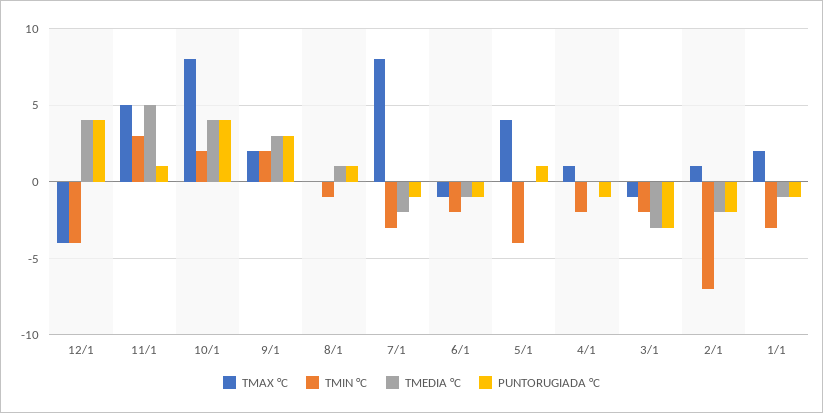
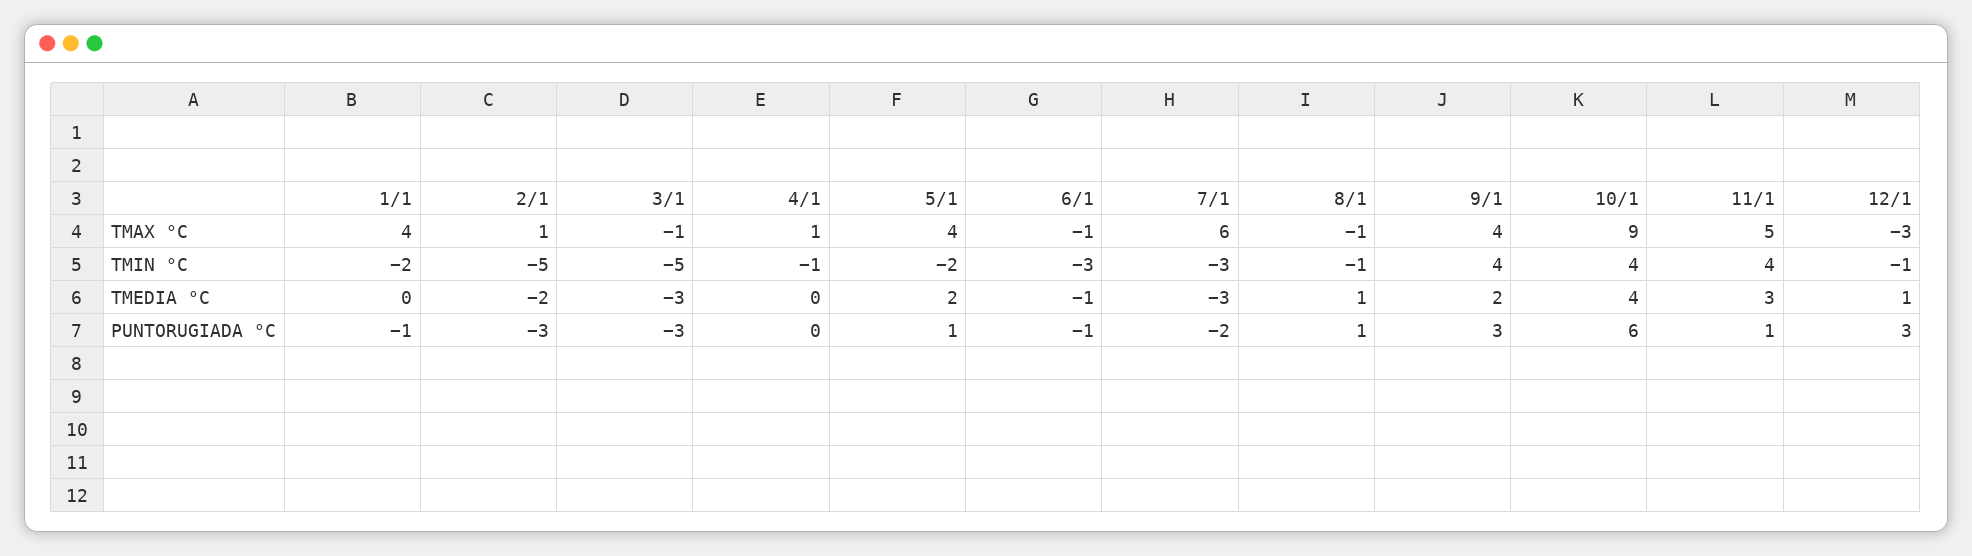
TMAX °C, 12/1: -4 -> -3
TMIN °C, 12/1: -4 -> -1
TMEDIA °C, 12/1: 4 -> 1
PUNTORUGIADA °C, 12/1: 4 -> 3
TMIN °C, 11/1: 3 -> 4
TMEDIA °C, 11/1: 5 -> 3
TMAX °C, 10/1: 8 -> 9
TMIN °C, 10/1: 2 -> 4
PUNTORUGIADA °C, 10/1: 4 -> 6
TMAX °C, 9/1: 2 -> 4
TMIN °C, 9/1: 2 -> 4
TMEDIA °C, 9/1: 3 -> 2
TMAX °C, 8/1: 0 -> -1
TMAX °C, 7/1: 8 -> 6
TMEDIA °C, 7/1: -2 -> -3
PUNTORUGIADA °C, 7/1: -1 -> -2
TMIN °C, 6/1: -2 -> -3
TMIN °C, 5/1: -4 -> -2
TMEDIA °C, 5/1: 0 -> 2
TMIN °C, 4/1: -2 -> -1
PUNTORUGIADA °C, 4/1: -1 -> 0
TMIN °C, 3/1: -2 -> -5
TMIN °C, 2/1: -7 -> -5
PUNTORUGIADA °C, 2/1: -2 -> -3
TMAX °C, 1/1: 2 -> 4
TMIN °C, 1/1: -3 -> -2
TMEDIA °C, 1/1: -1 -> 0

